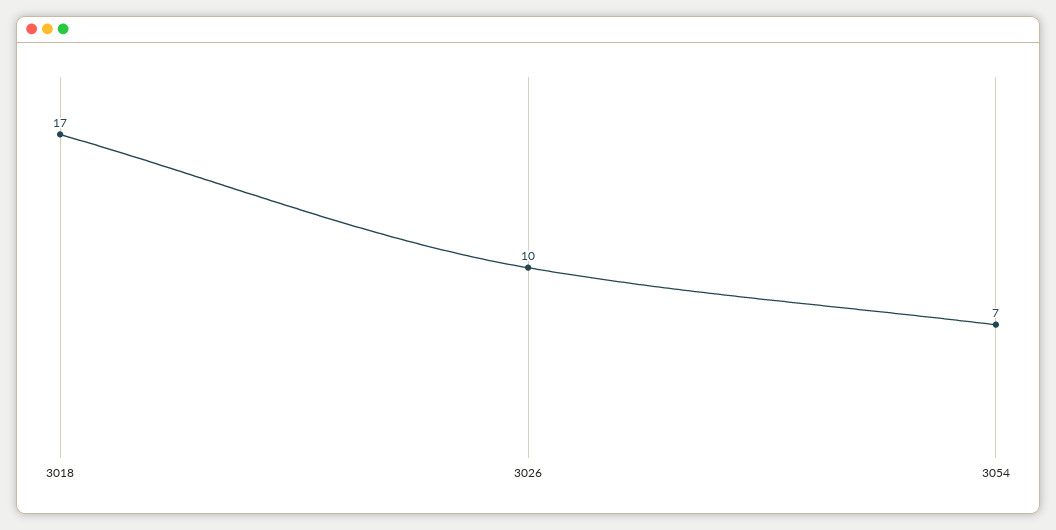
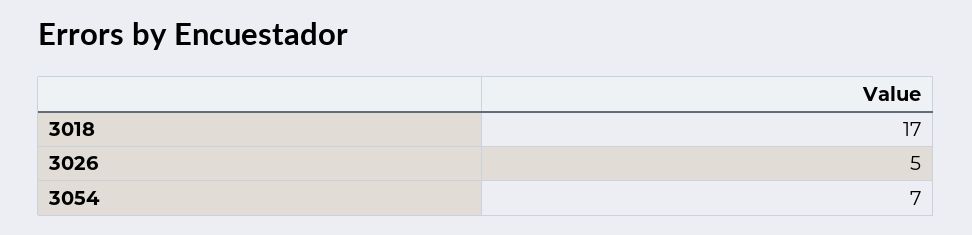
3026: 10 -> 5

